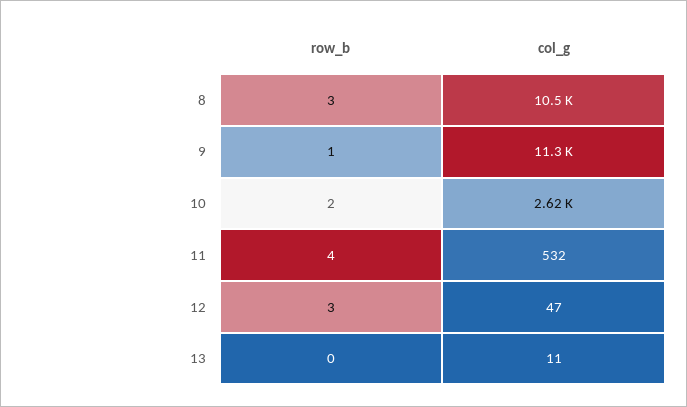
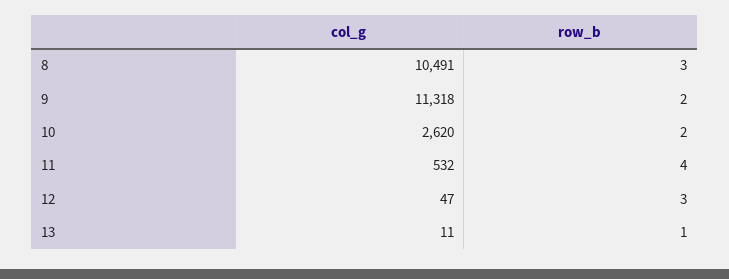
row_b, 9: 1 -> 2
row_b, 13: 0 -> 1

